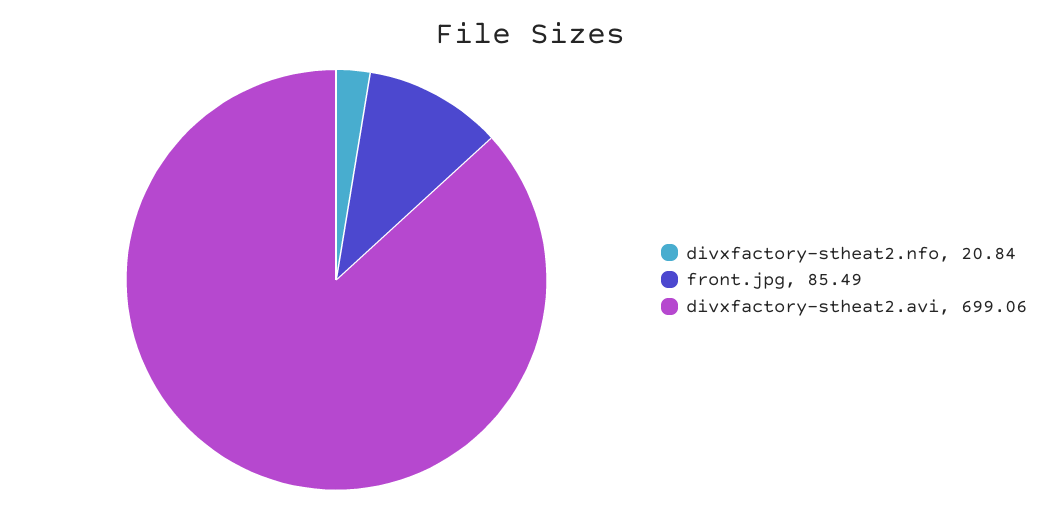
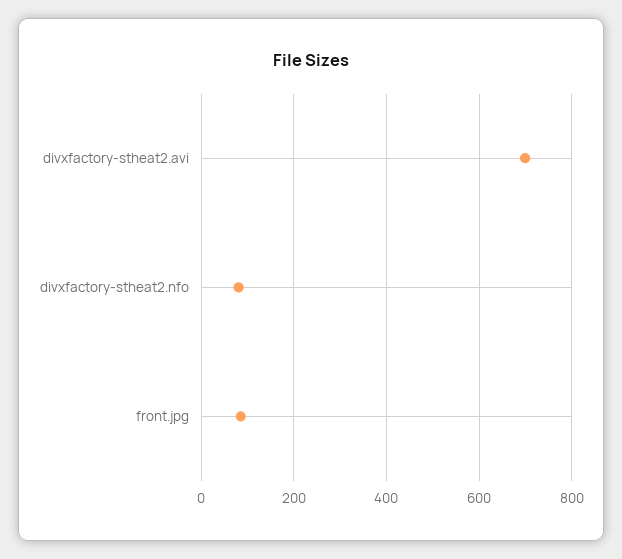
divxfactory-stheat2.nfo: 20.84 -> 80

